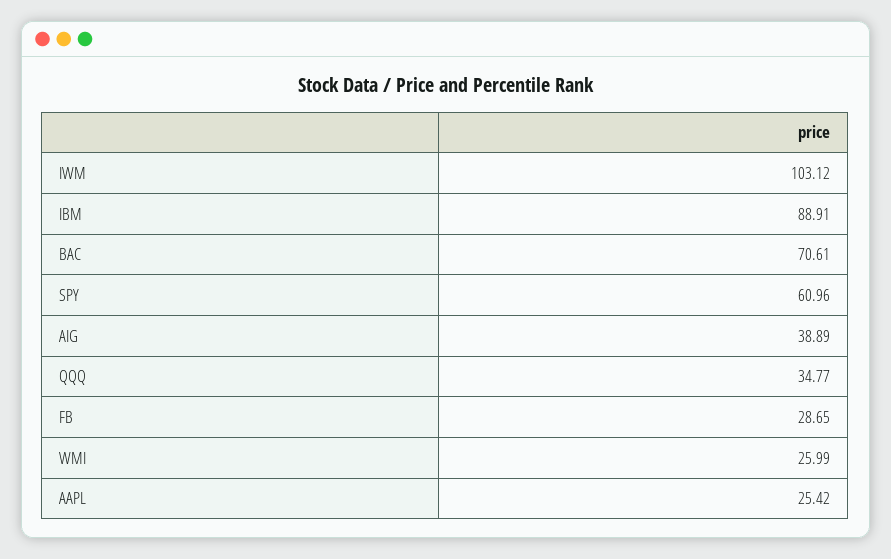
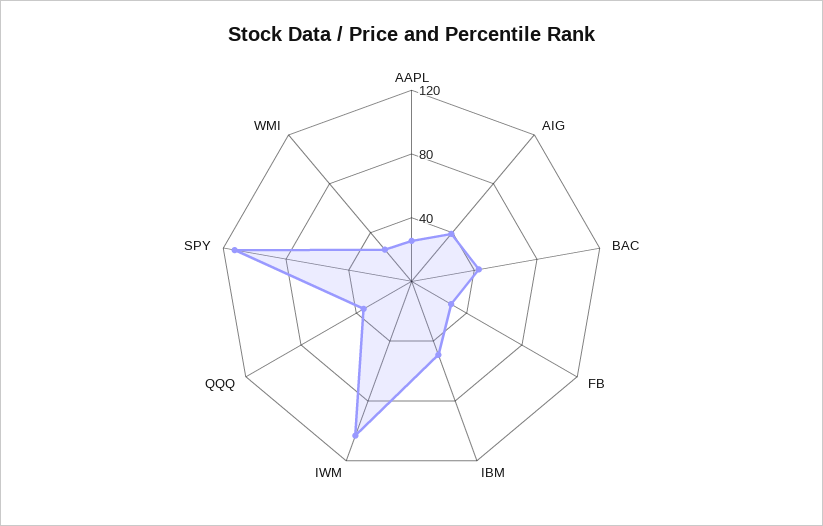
IBM: 88.91 -> 50
BAC: 70.61 -> 40
SPY: 60.96 -> 110

